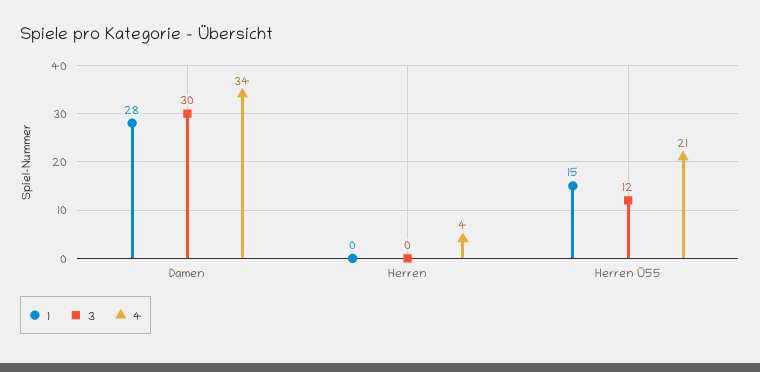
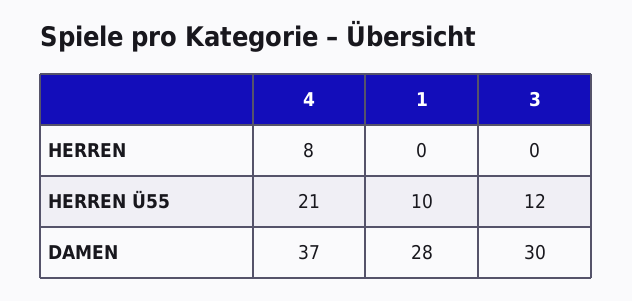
4, Damen: 34 -> 37
4, Herren: 4 -> 8
1, Herren Ü55: 15 -> 10

